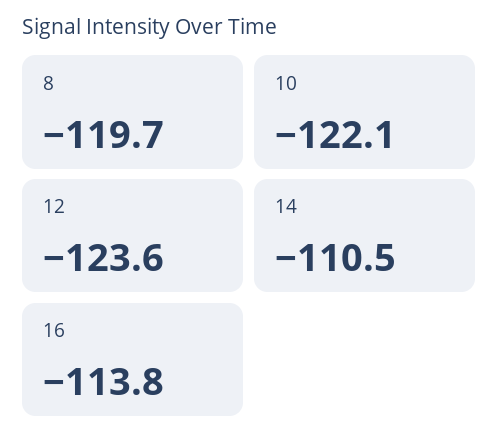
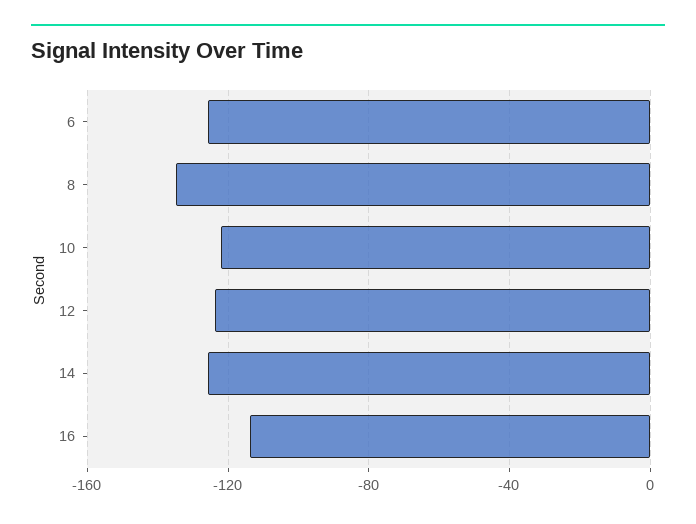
8: -119.7 -> -135
14: -110.5 -> -125
6: none -> -125

